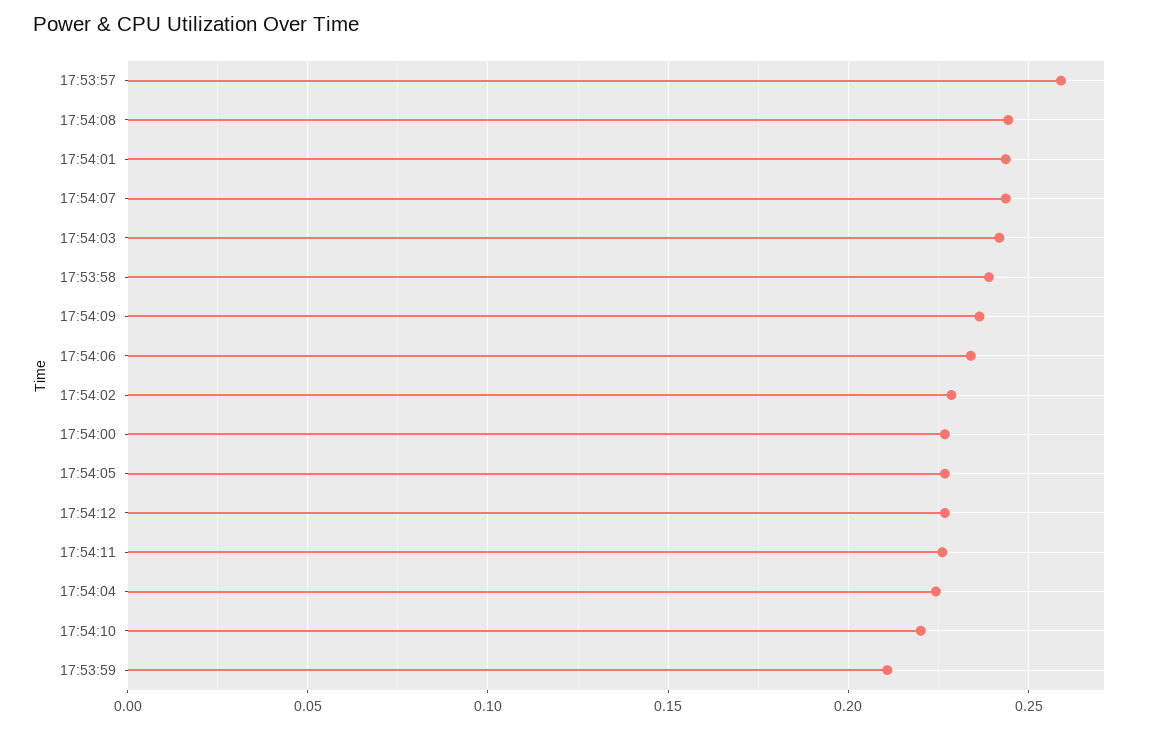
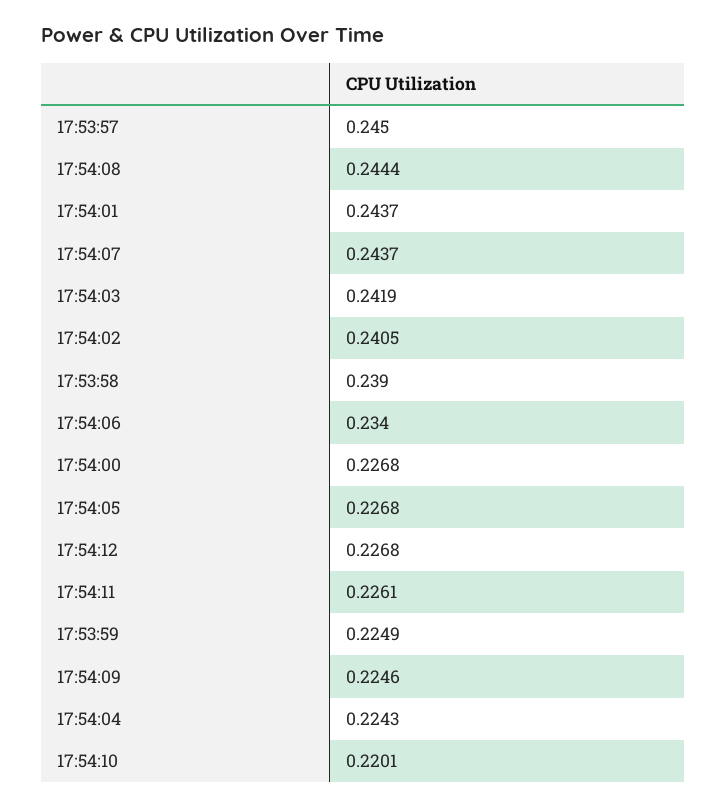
17:53:57: 0.26 -> 0.245
17:54:09: 0.235 -> 0.2246
17:54:02: 0.23 -> 0.2405
17:53:59: 0.21 -> 0.2249

